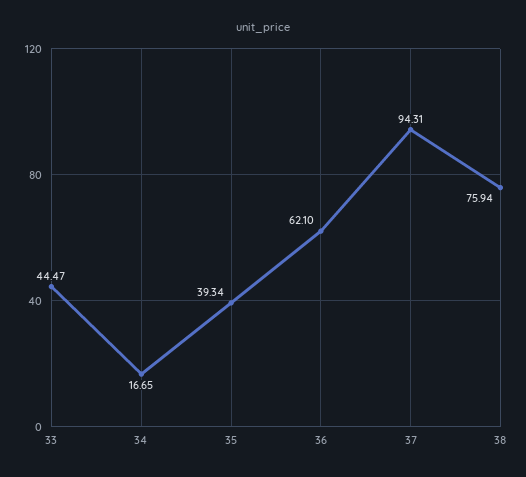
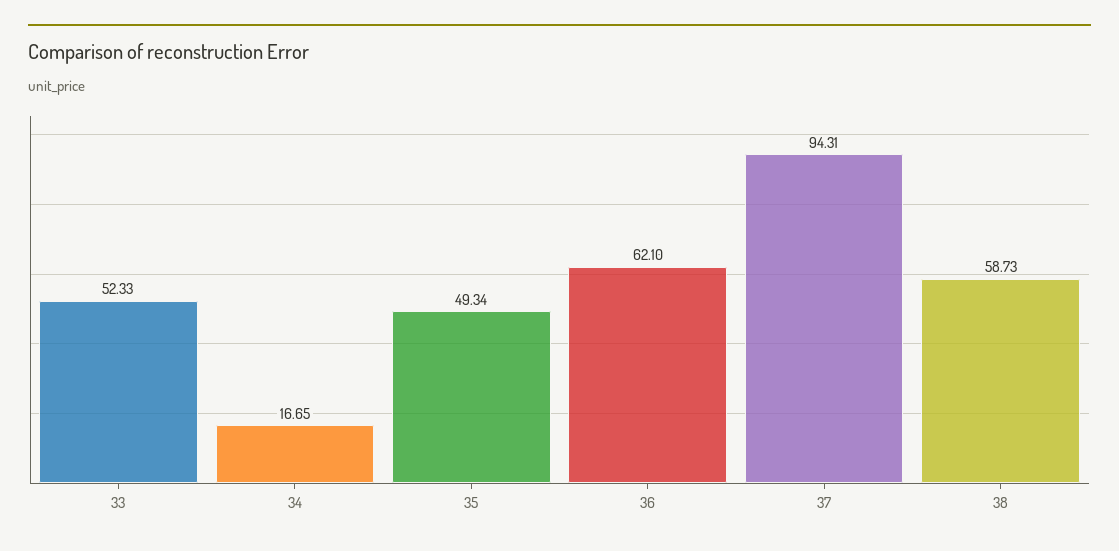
33: 44.47 -> 52.33
35: 39.34 -> 49.34
38: 75.94 -> 58.73

